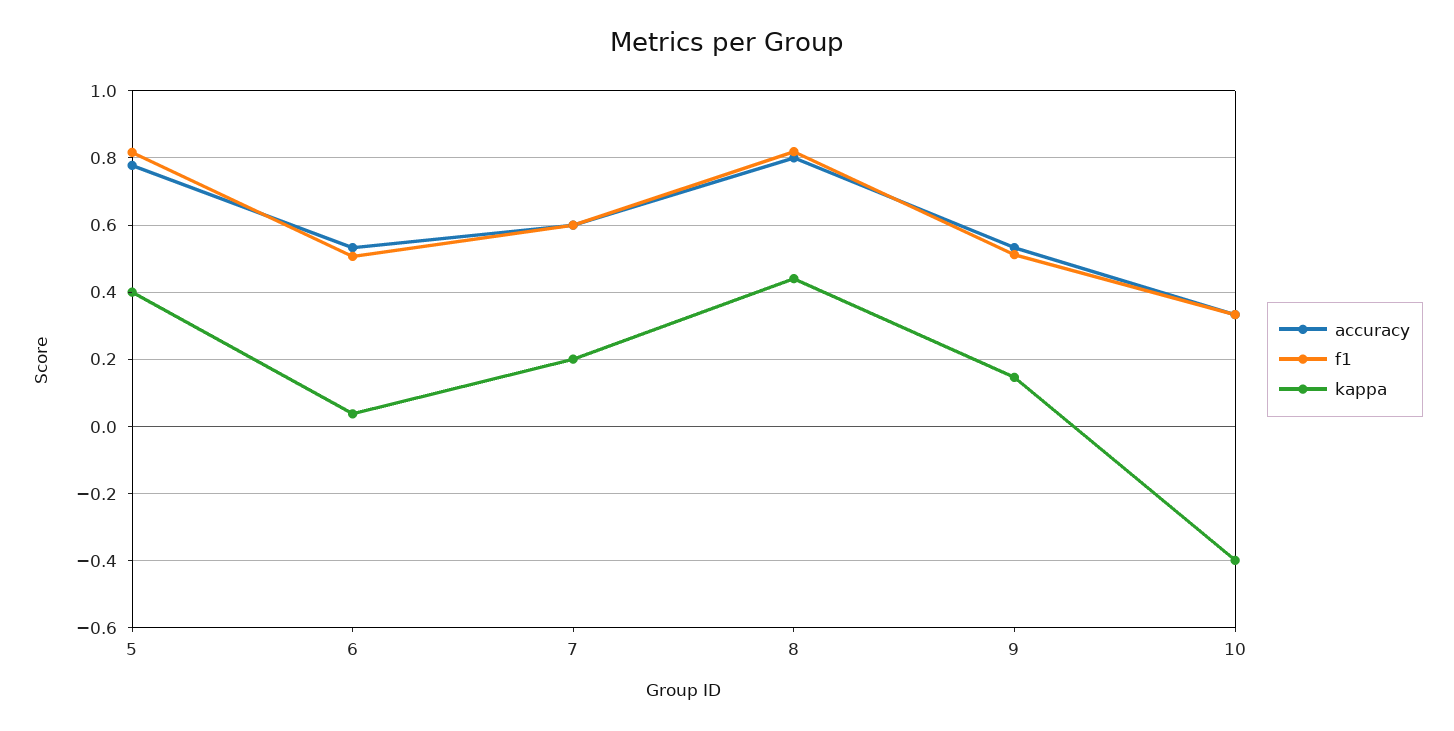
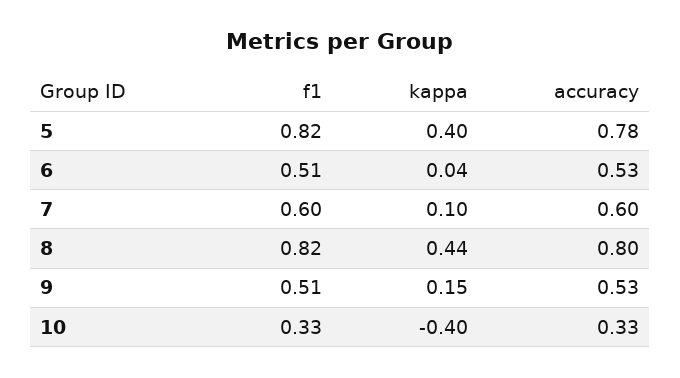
kappa, 7: 0.2 -> 0.1

